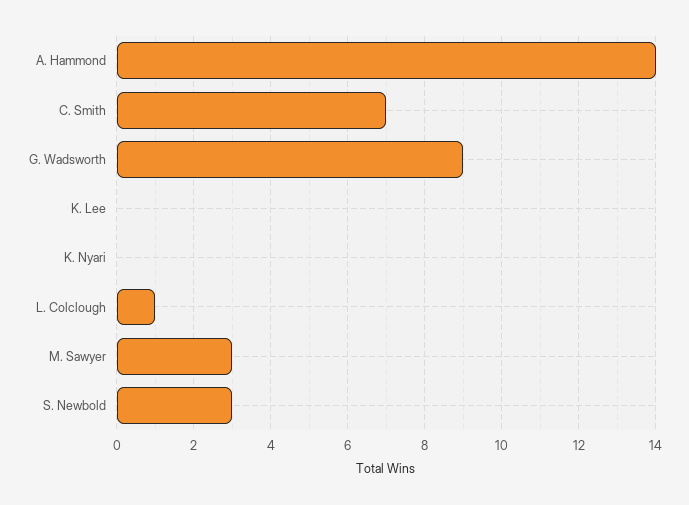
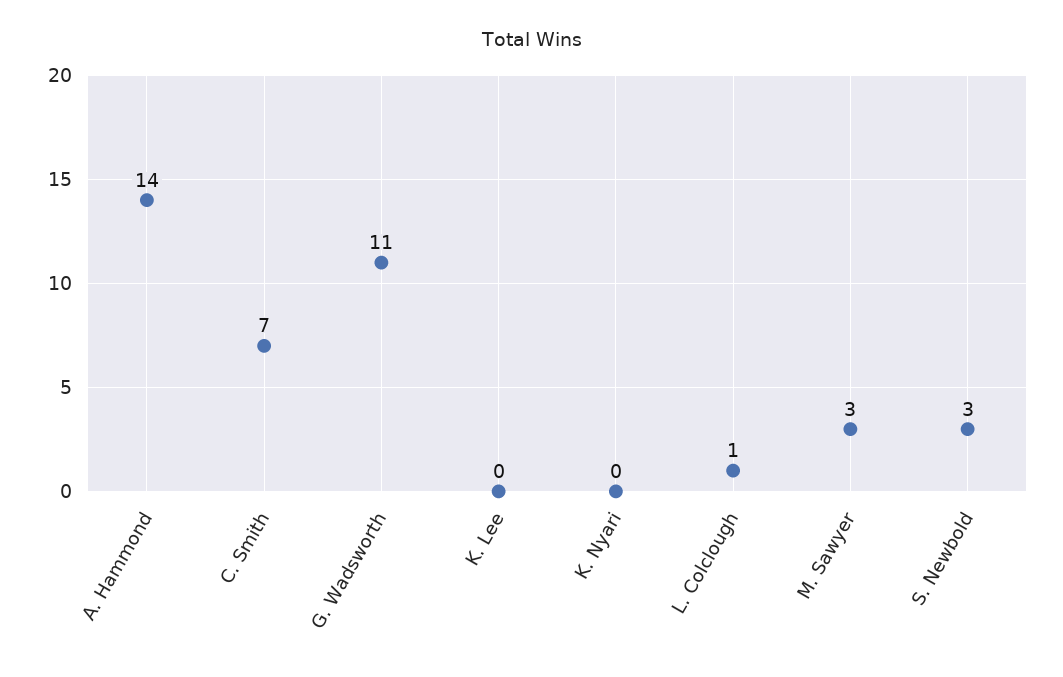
G. Wadsworth: 9 -> 11

